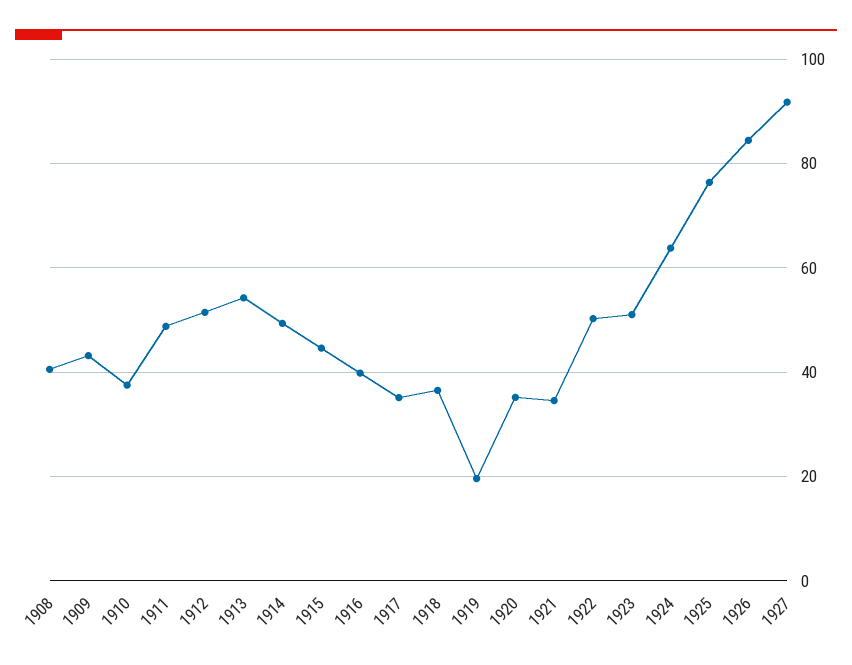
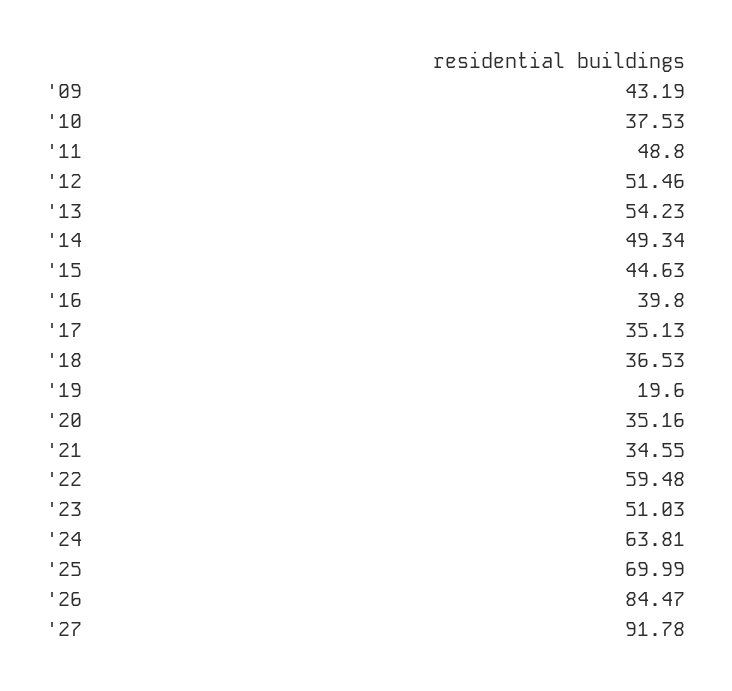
1908: 40 -> none
1922: 50 -> 59.48
1925: 76 -> 69.99

